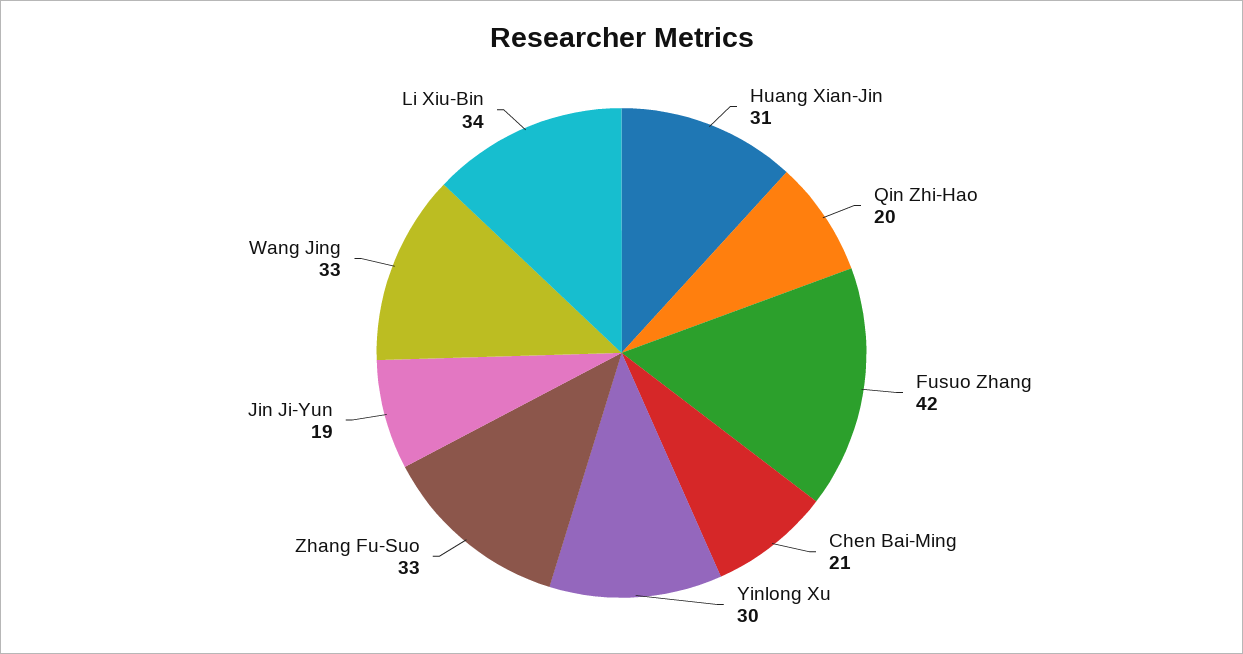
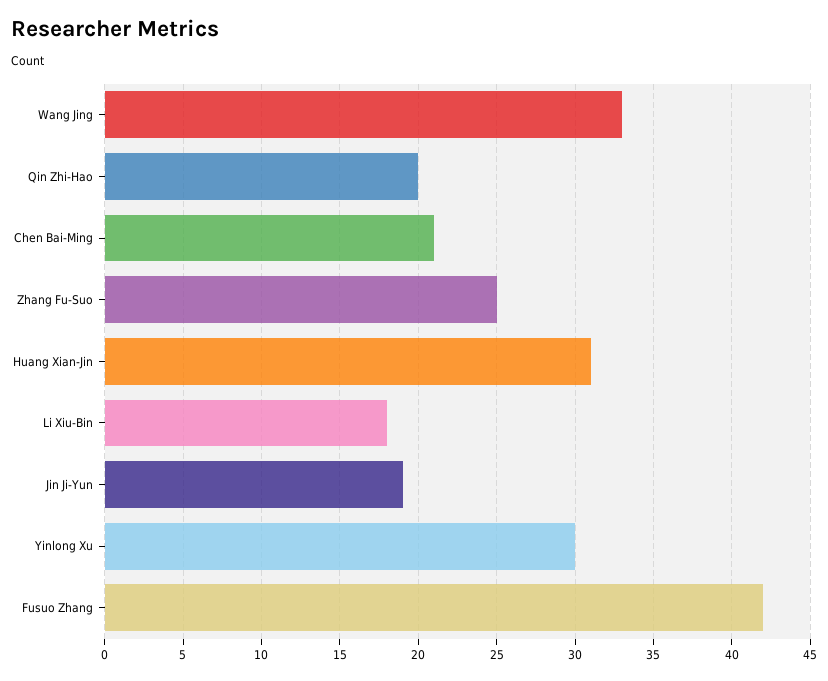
Zhang Fu-Suo: 33 -> 25
Li Xiu-Bin: 34 -> 18

